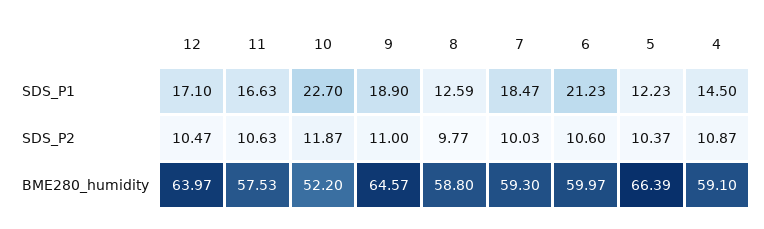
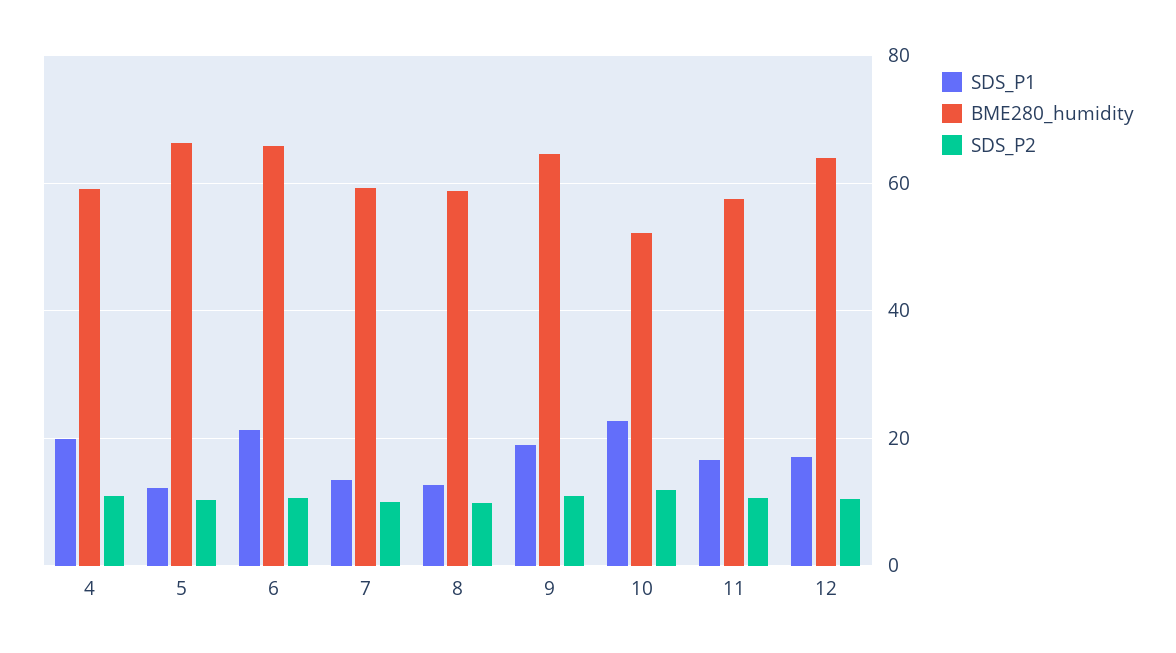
SDS_P1, 7: 18.47 -> 14
SDS_P1, 4: 14.5 -> 20
BME280_humidity, 6: 59.97 -> 66

